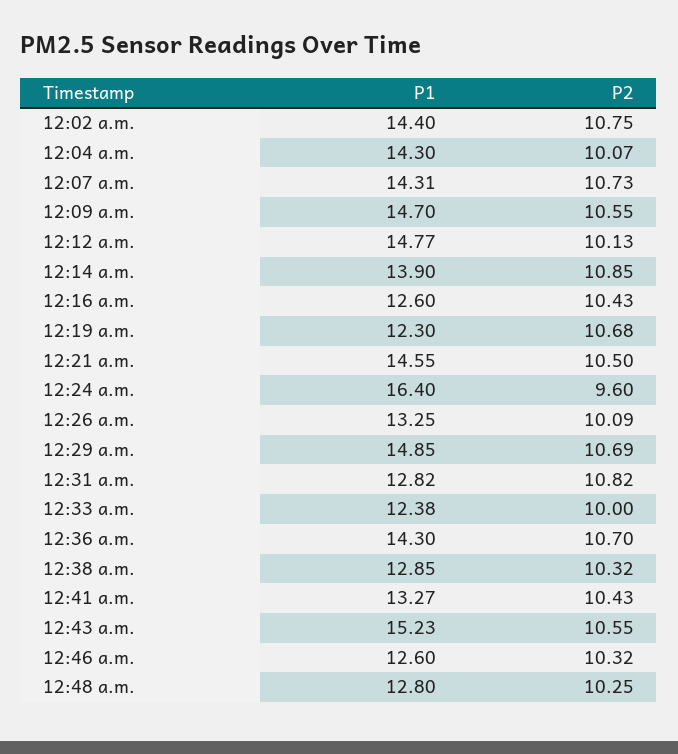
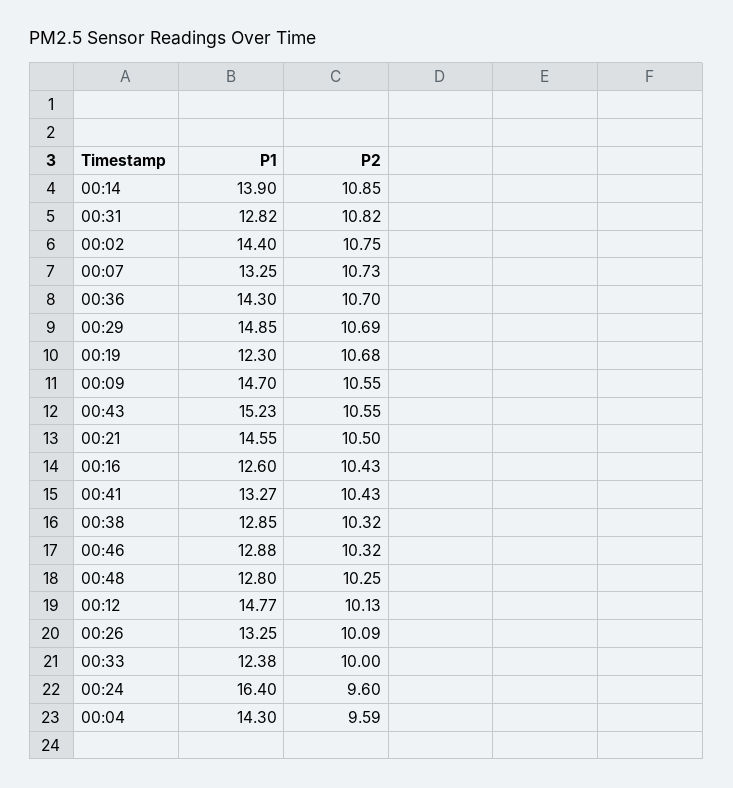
P2, 12:04 a.m.: 10.07 -> 9.59
P1, 12:07 a.m.: 14.31 -> 13.25
P1, 12:46 a.m.: 12.6 -> 12.88

